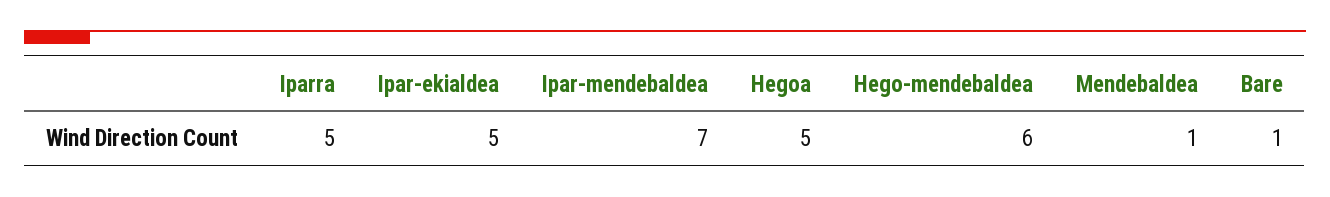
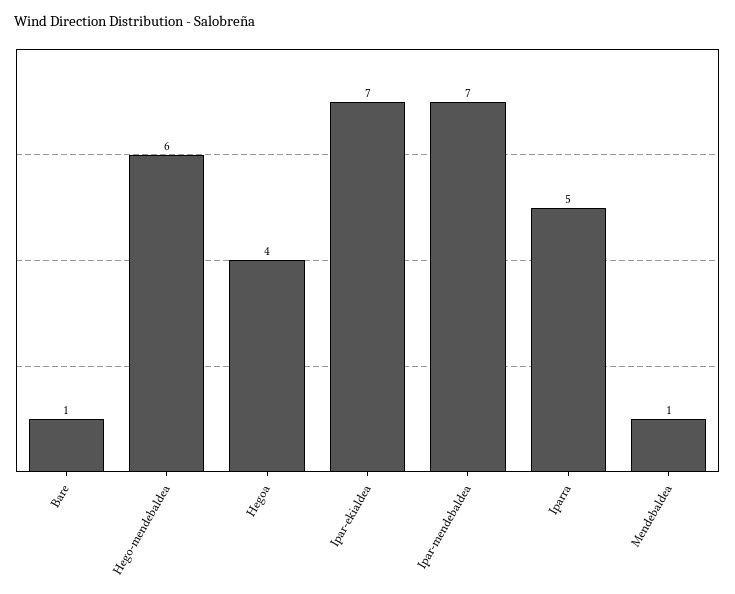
Ipar-ekialdea: 5 -> 7
Hegoa: 5 -> 4

